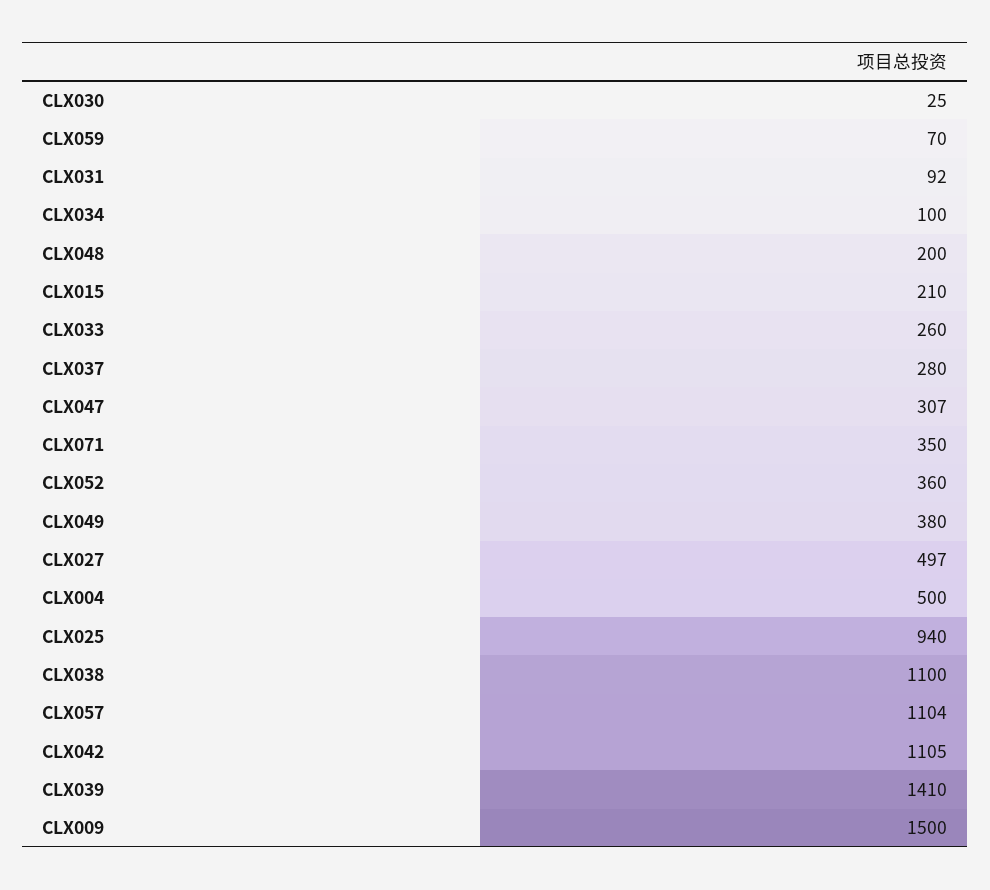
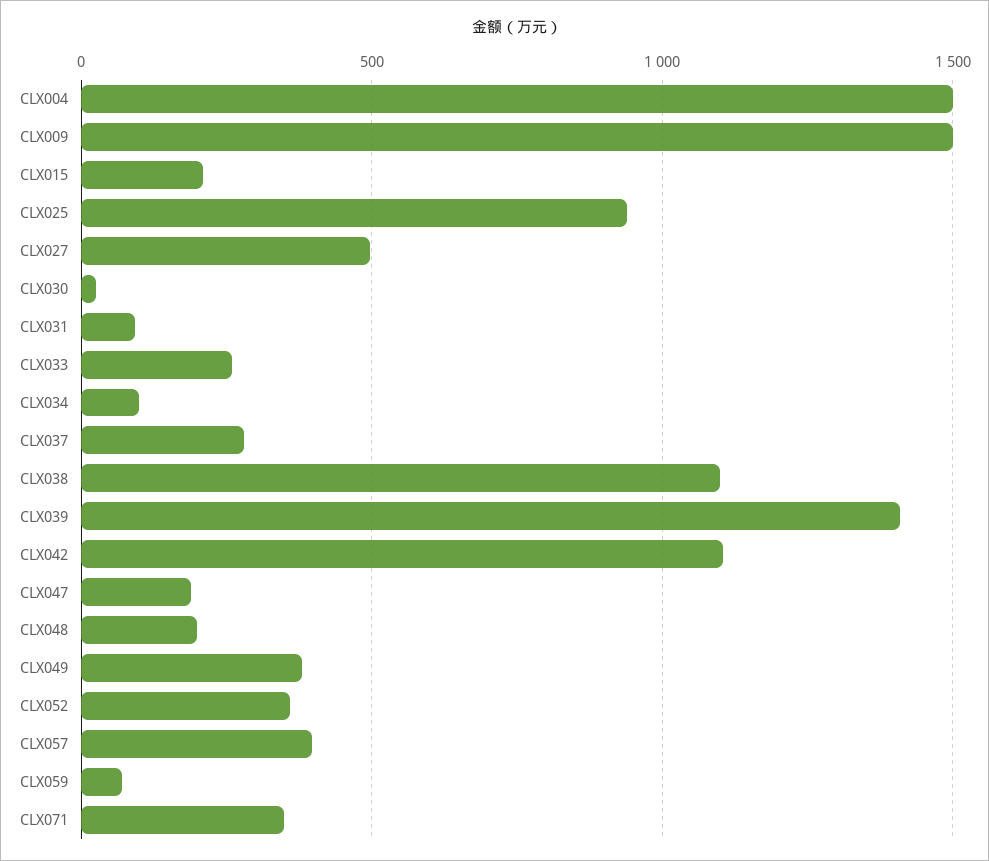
CLX047: 307 -> 200
CLX004: 500 -> 1500
CLX057: 1104 -> 400

